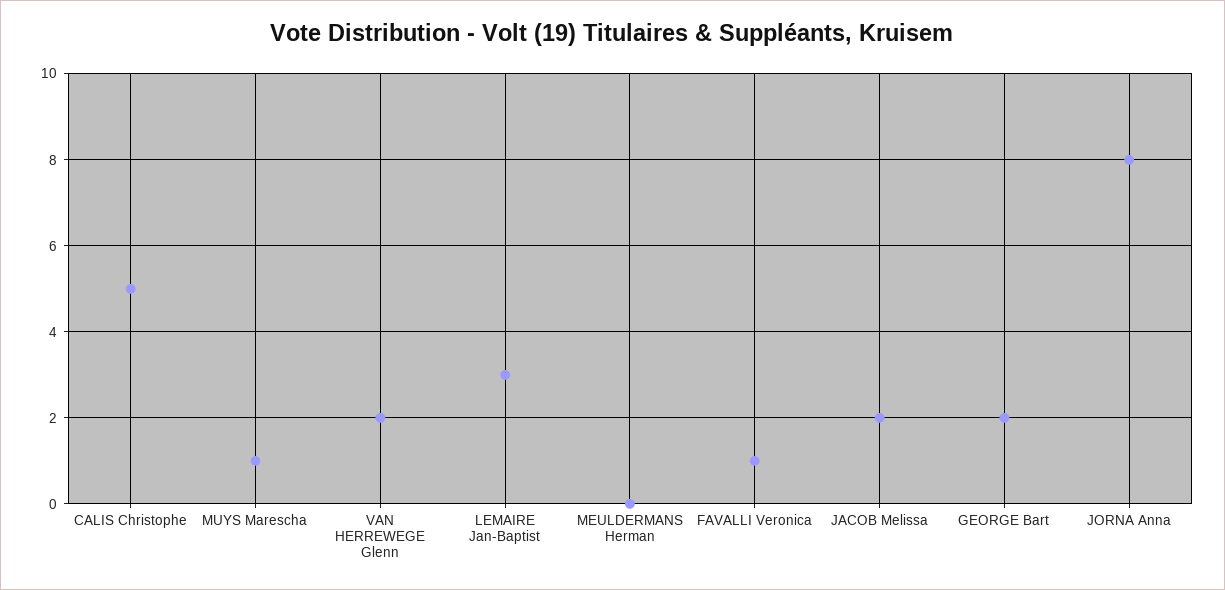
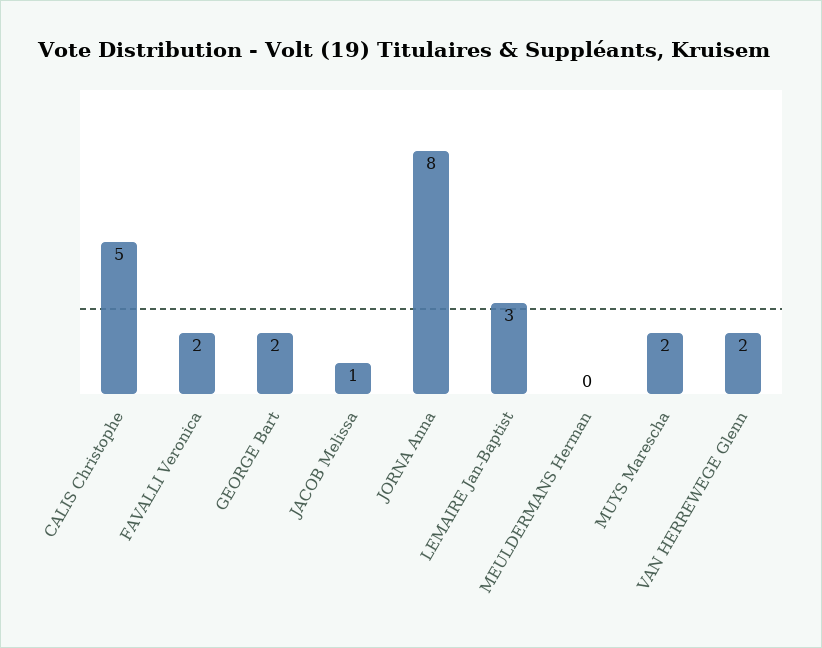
MUYS Marescha: 1 -> 2
FAVALLI Veronica: 1 -> 2
JACOB Melissa: 2 -> 1

